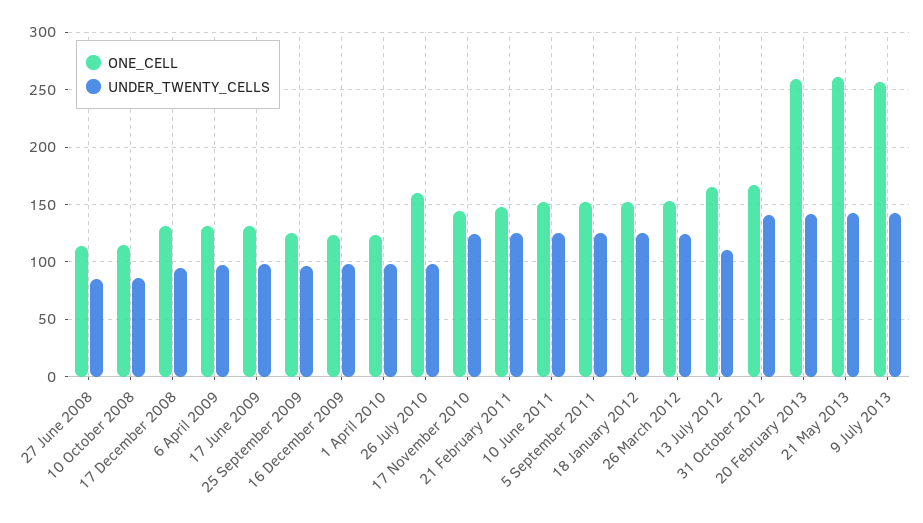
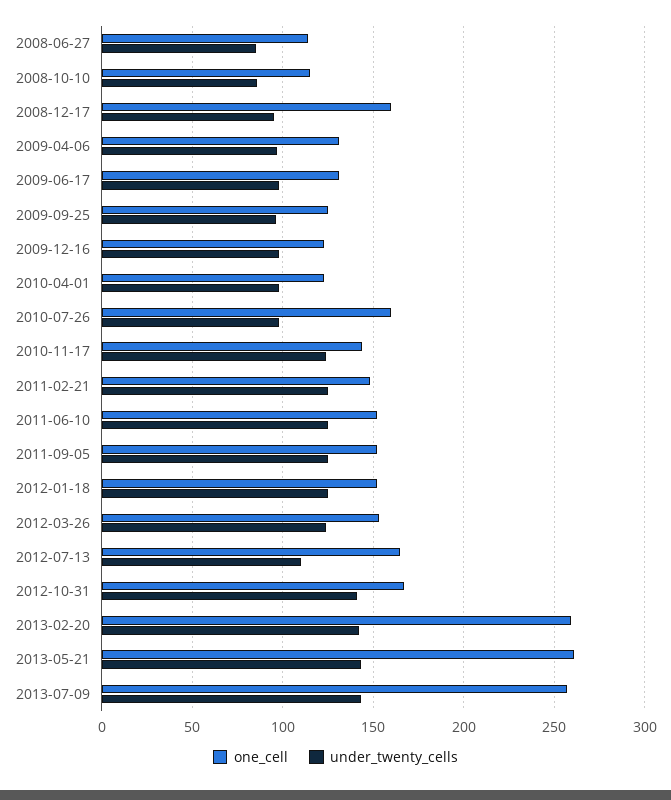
ONE_CELL, 17 December 2008: 130 -> 160

